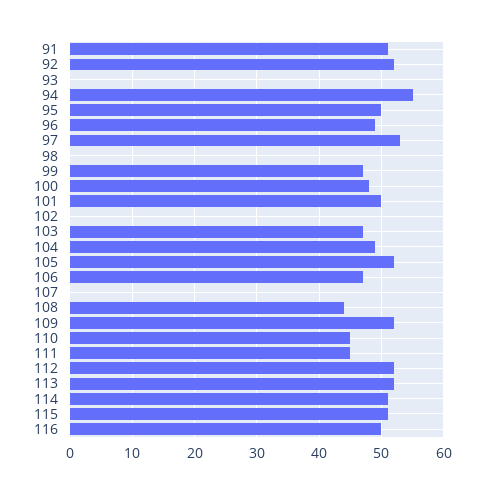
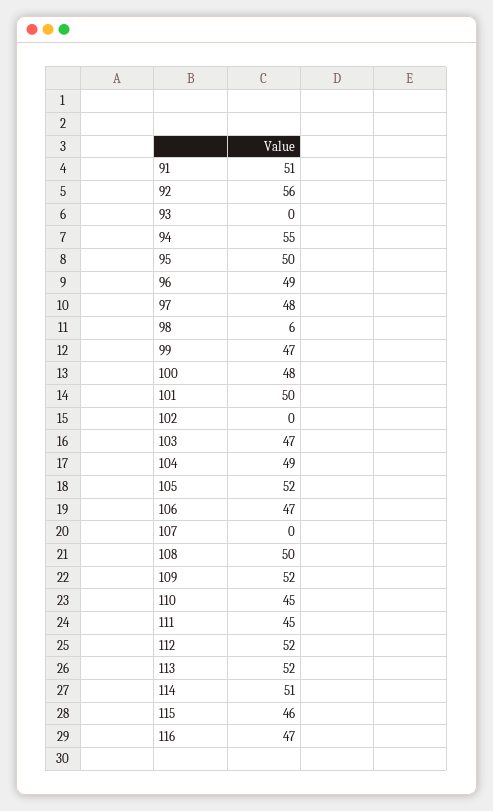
92: 52 -> 56
97: 53 -> 48
98: 0 -> 6
108: 44 -> 50
115: 51 -> 46
116: 50 -> 47

